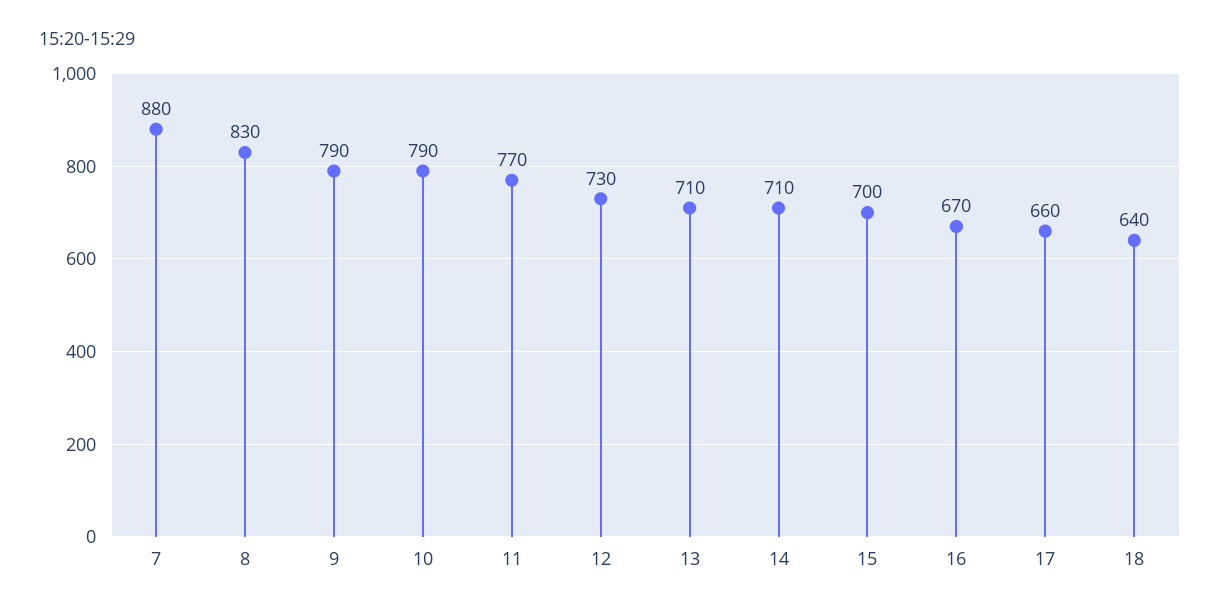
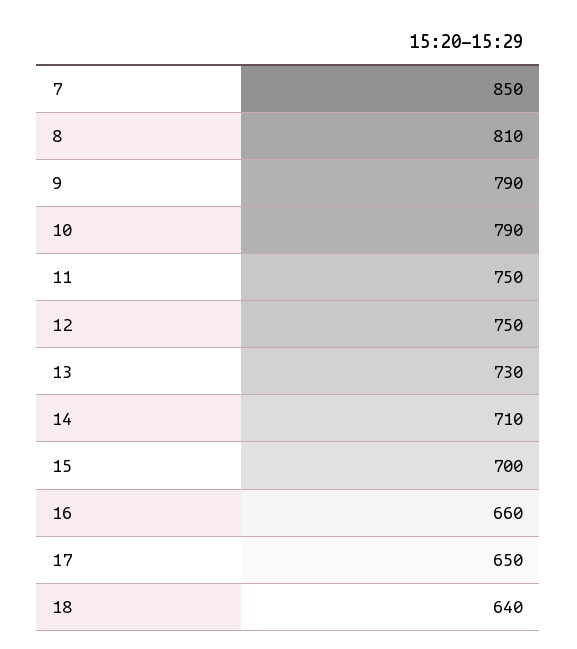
7: 880 -> 850
8: 830 -> 810
11: 770 -> 750
12: 730 -> 750
13: 710 -> 730
16: 670 -> 660
17: 660 -> 650

